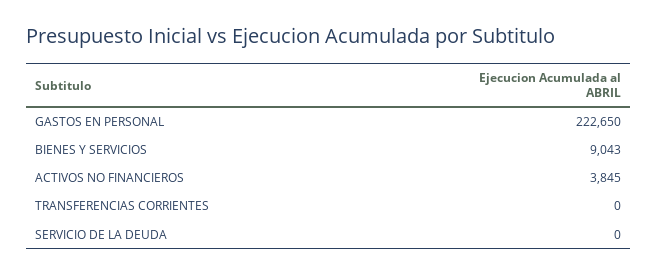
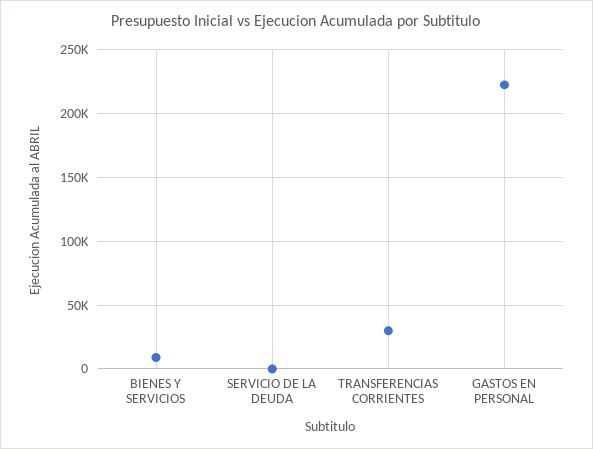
ACTIVOS NO FINANCIEROS: 3845 -> none
TRANSFERENCIAS CORRIENTES: 0 -> 30000

